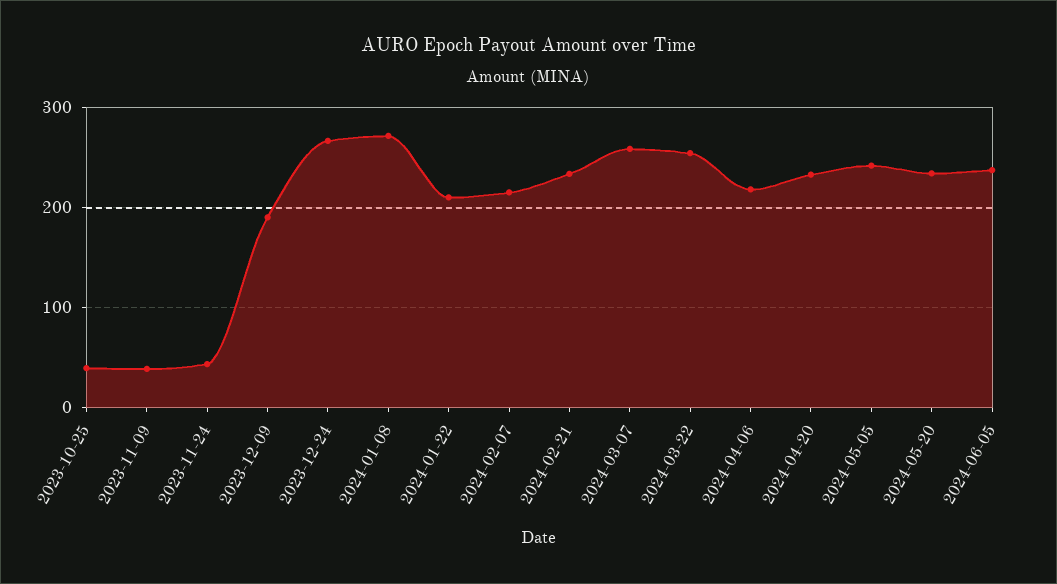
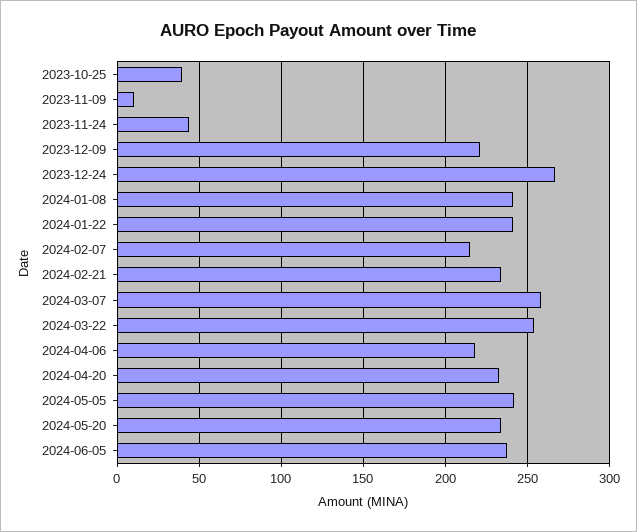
2023-11-09: 40 -> 10
2023-12-09: 190 -> 220
2024-01-08: 270 -> 240
2024-01-22: 210 -> 240

